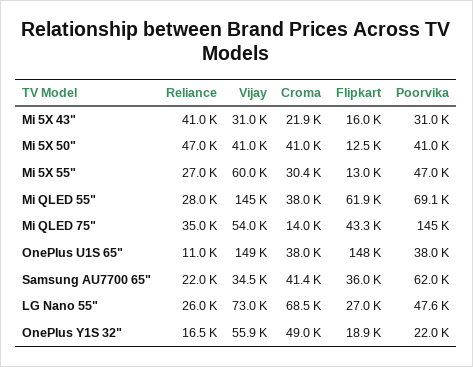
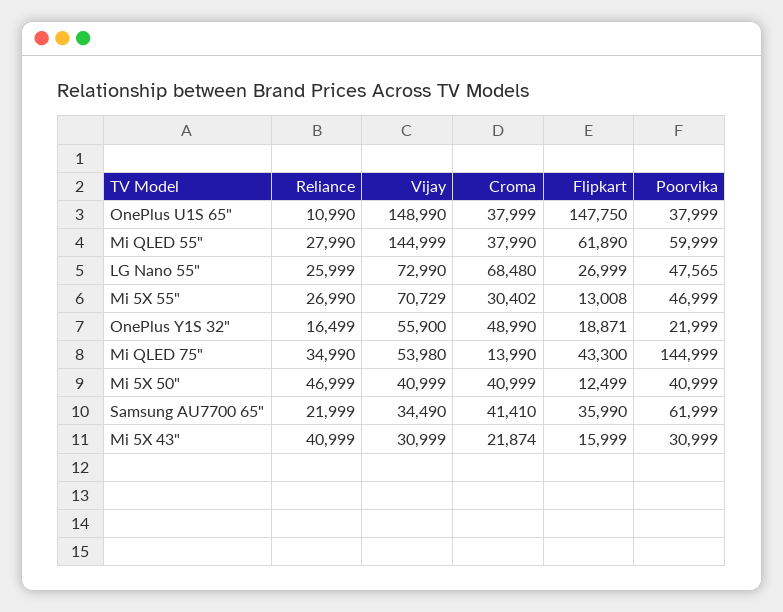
Vijay, Mi 5X 55": 60000 -> 70729
Poorvika, Mi QLED 55": 69100 -> 59999

